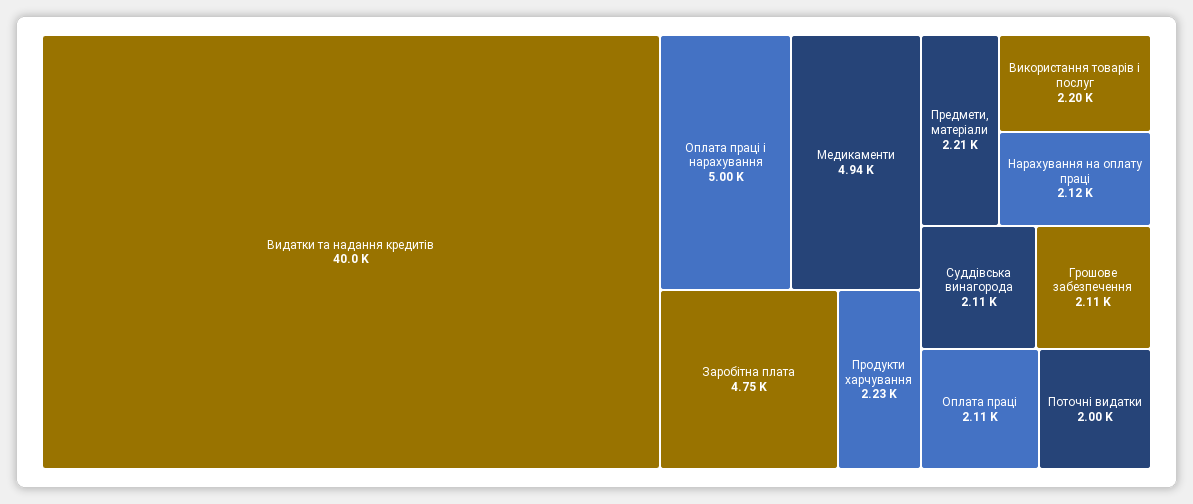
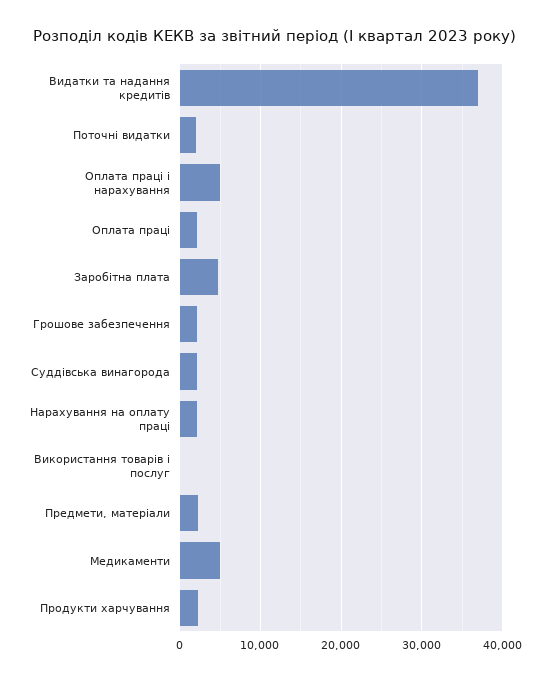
Видатки та надання кредитів: 40000 -> 37000
Використання товарів і послуг: 2200 -> 0

